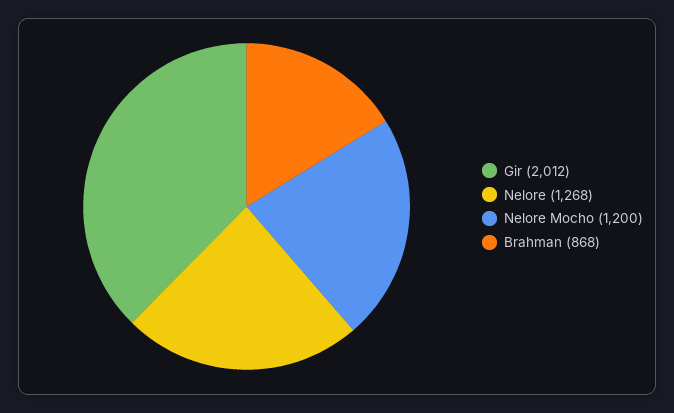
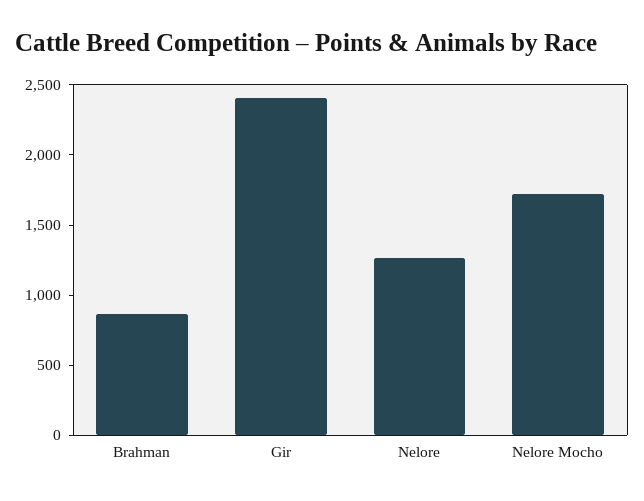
Gir: 2012 -> 2400
Nelore Mocho: 1200 -> 1700

